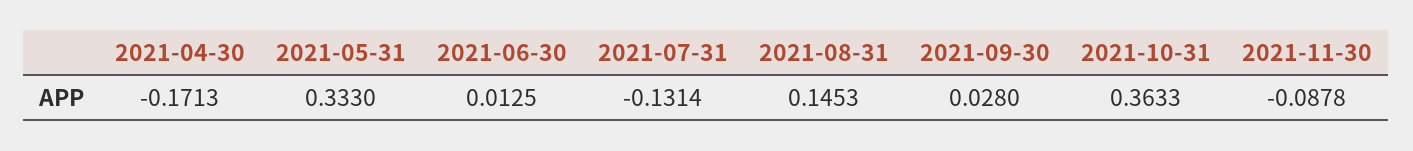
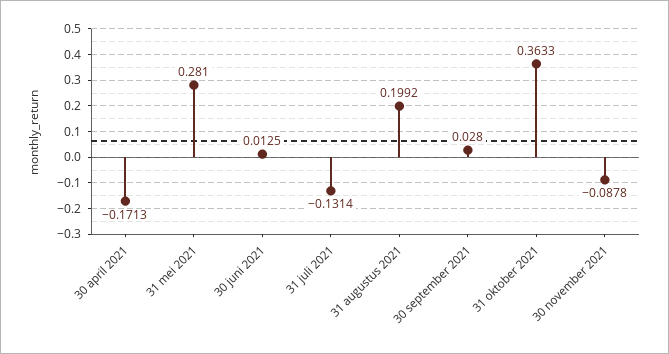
2021-05-31: 0.333 -> 0.281
2021-08-31: 0.1453 -> 0.1992

